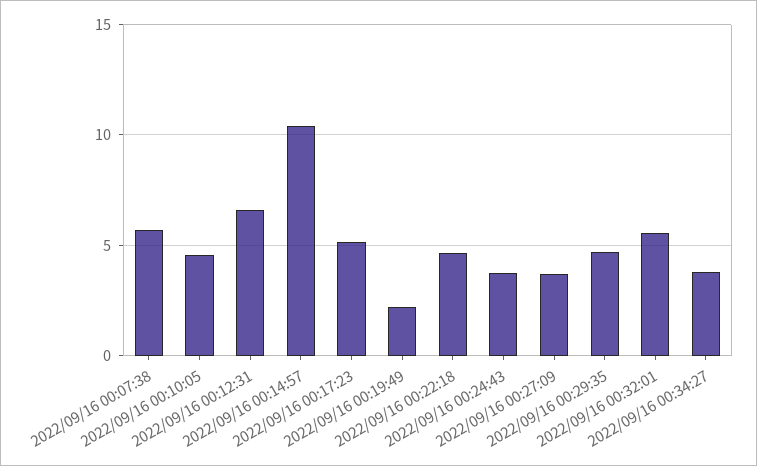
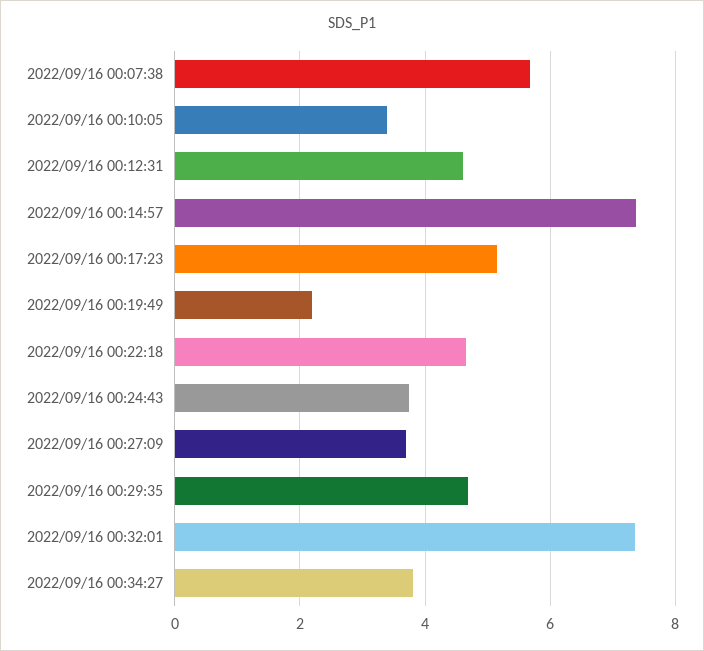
2022/09/16 00:10:05: 4.5 -> 3.4
2022/09/16 00:12:31: 6.5 -> 4.6
2022/09/16 00:14:57: 10.5 -> 7.4
2022/09/16 00:32:01: 5.5 -> 7.4

